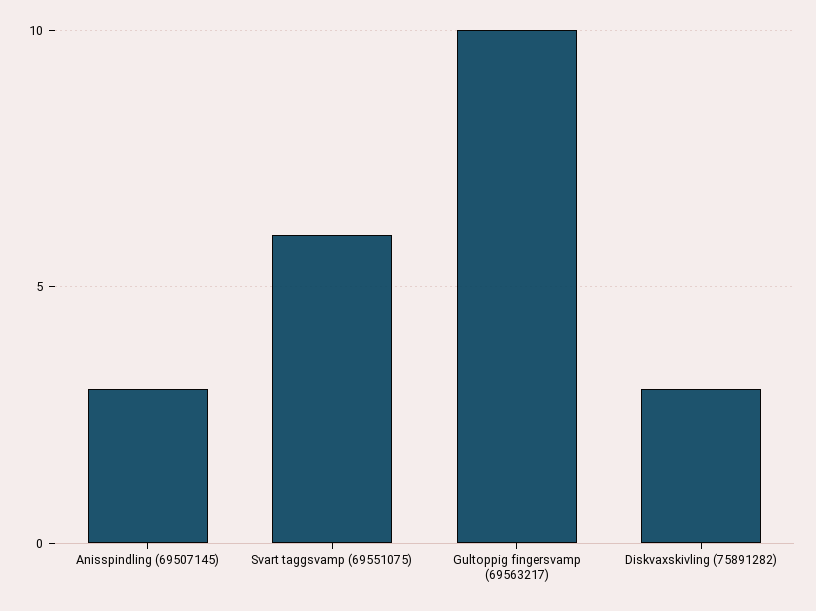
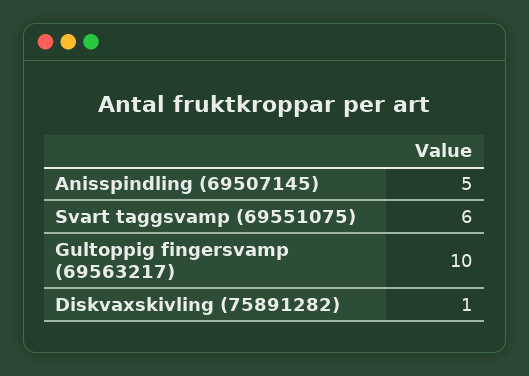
Anisspindling (69507145): 3 -> 5
Diskvaxskivling (75891282): 3 -> 1

